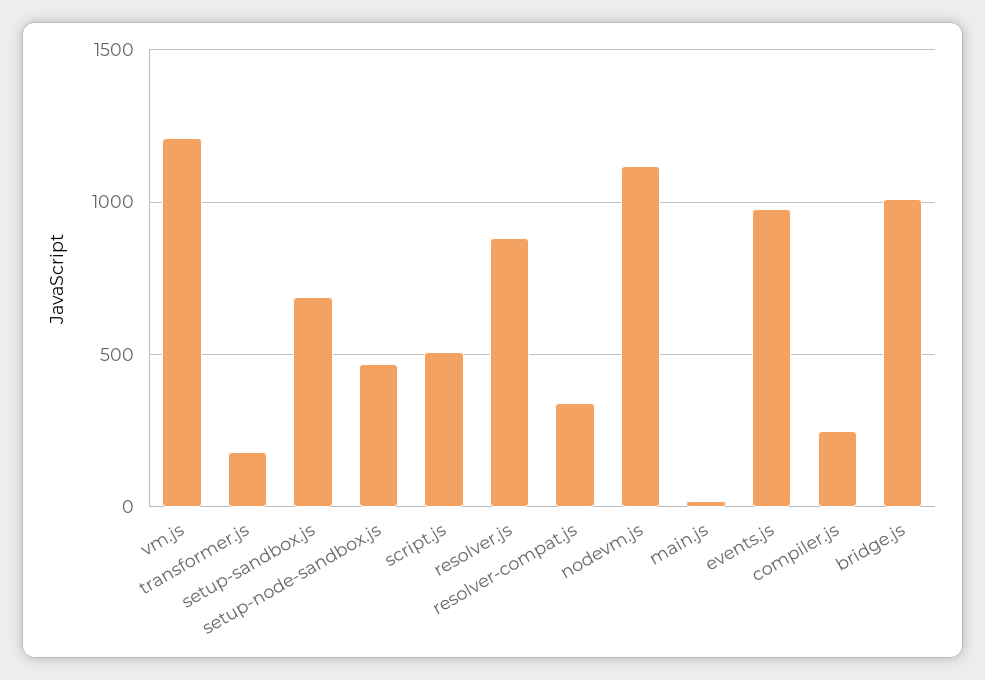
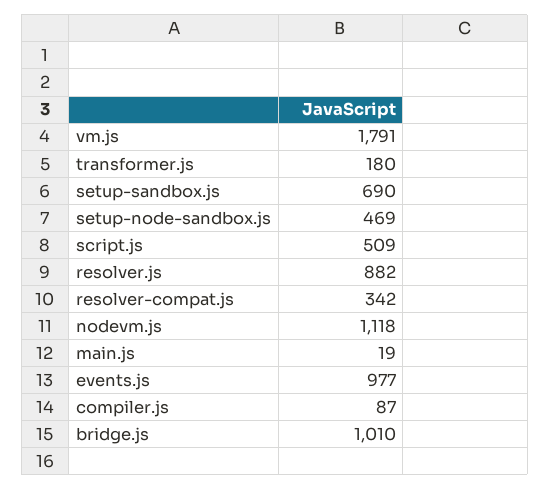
vm.js: 1200 -> 1791
compiler.js: 250 -> 87

